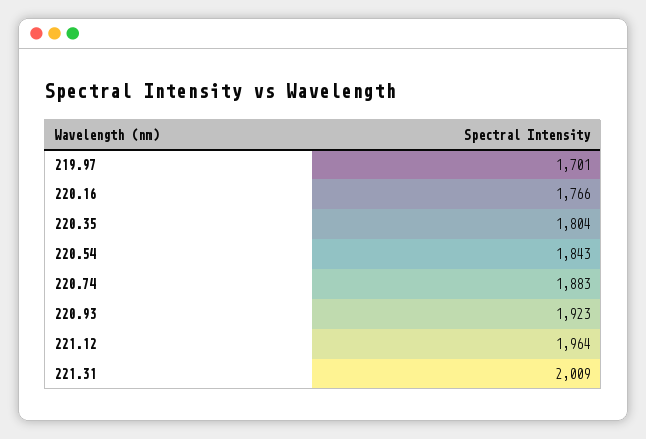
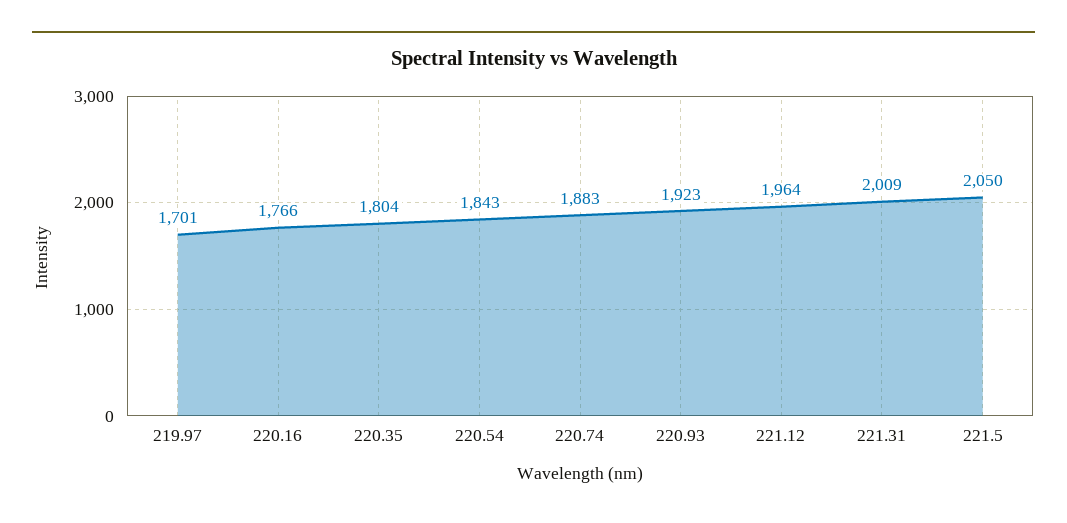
221.5: none -> 2050

